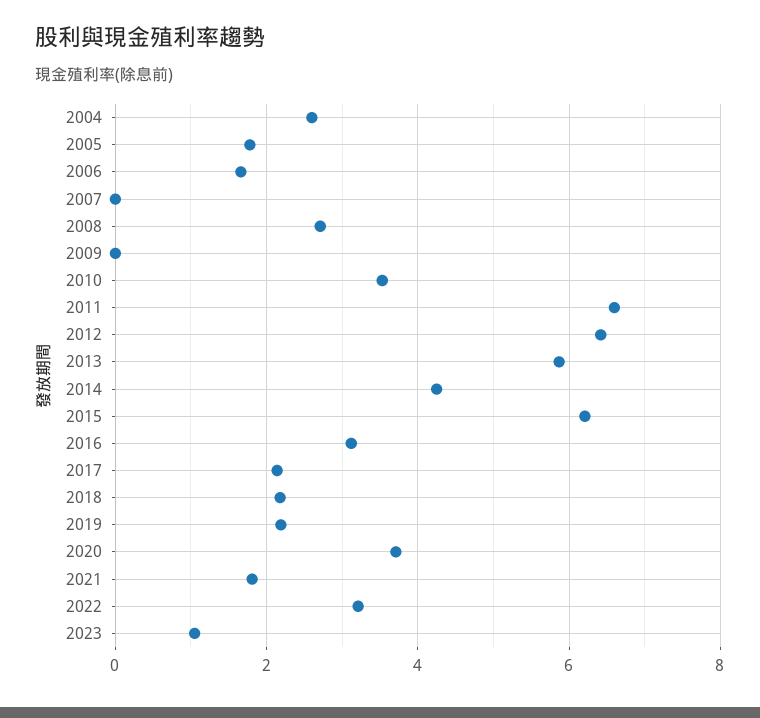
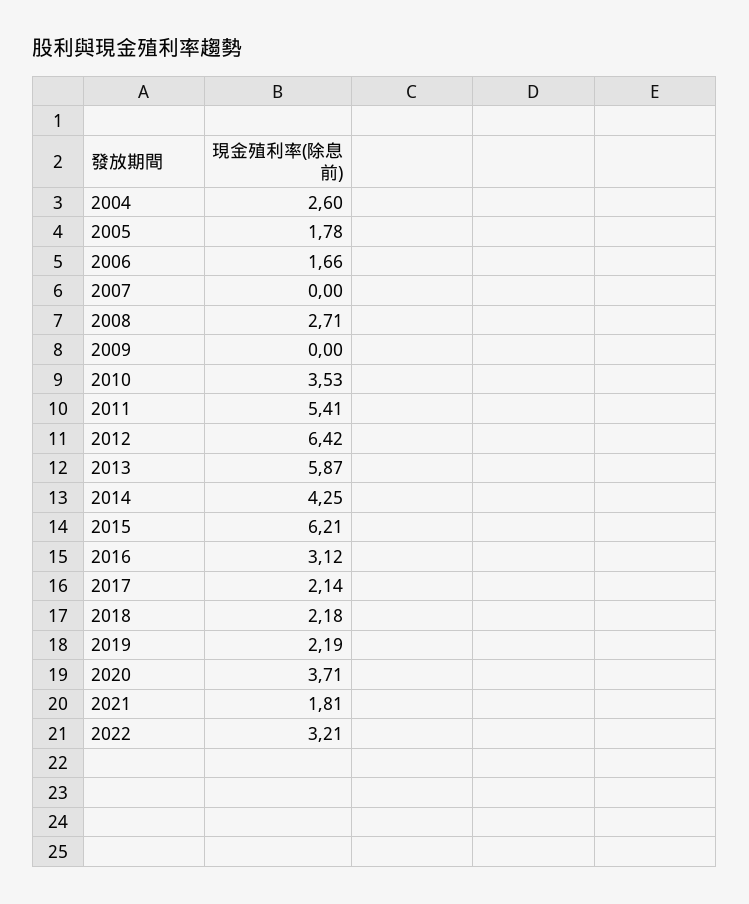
2011: 6.6 -> 5.41
2023: 1 -> none

